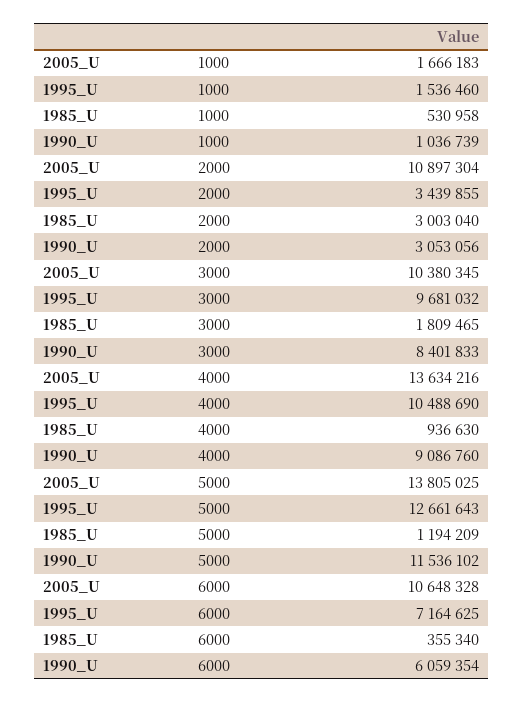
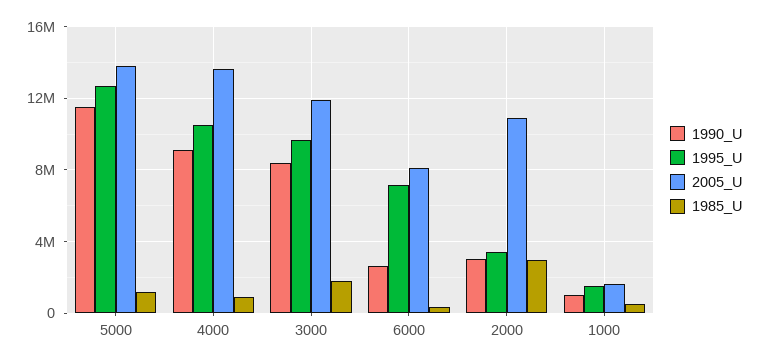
2005_U, 3000: 10380345 -> 12000000
2005_U, 6000: 10648328 -> 8000000
1990_U, 6000: 6059354 -> 2500000

